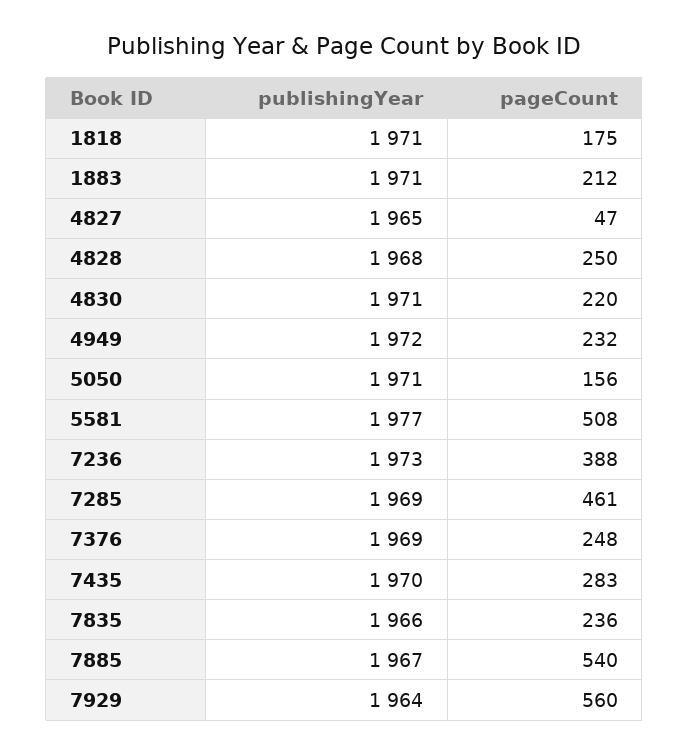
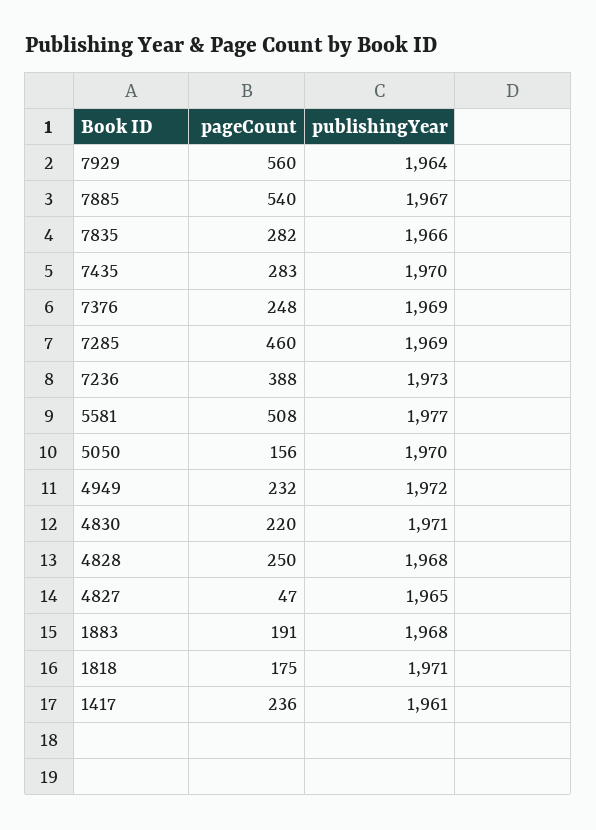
publishingYear, 1883: 1971 -> 1968
pageCount, 1883: 212 -> 191
publishingYear, 5050: 1971 -> 1970
pageCount, 7285: 461 -> 460
pageCount, 7835: 236 -> 282
pageCount, 1417: none -> 236
publishingYear, 1417: none -> 1961

